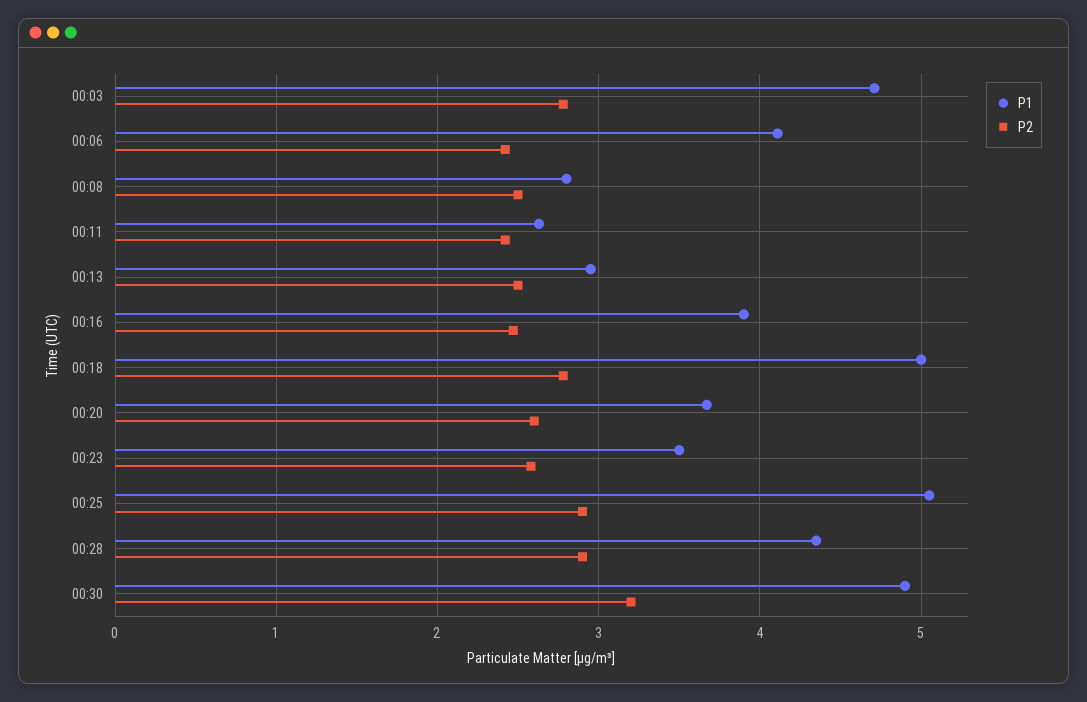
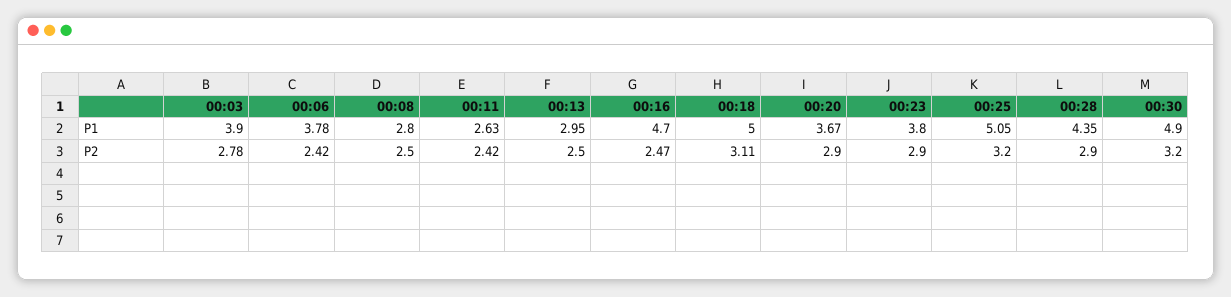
P1, 00:03: 4.7 -> 3.9
P1, 00:06: 4.1 -> 3.78
P1, 00:16: 3.9 -> 4.7
P2, 00:18: 2.8 -> 3.11
P2, 00:20: 2.6 -> 2.9
P1, 00:23: 3.5 -> 3.8
P2, 00:23: 2.6 -> 2.9
P2, 00:25: 2.9 -> 3.2

